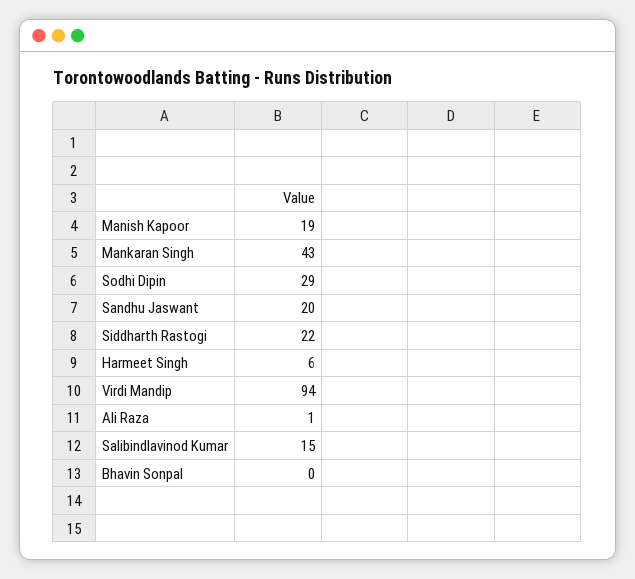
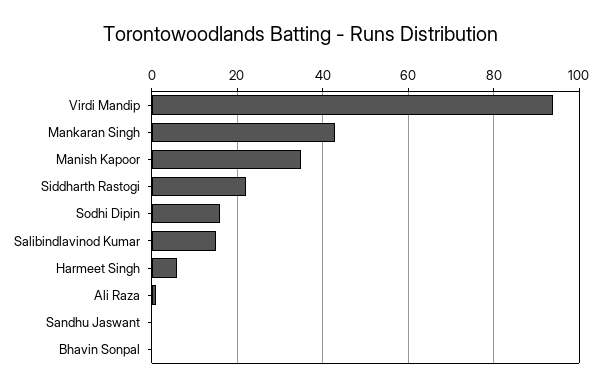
Manish Kapoor: 19 -> 35
Sodhi Dipin: 29 -> 15
Sandhu Jaswant: 20 -> 0

